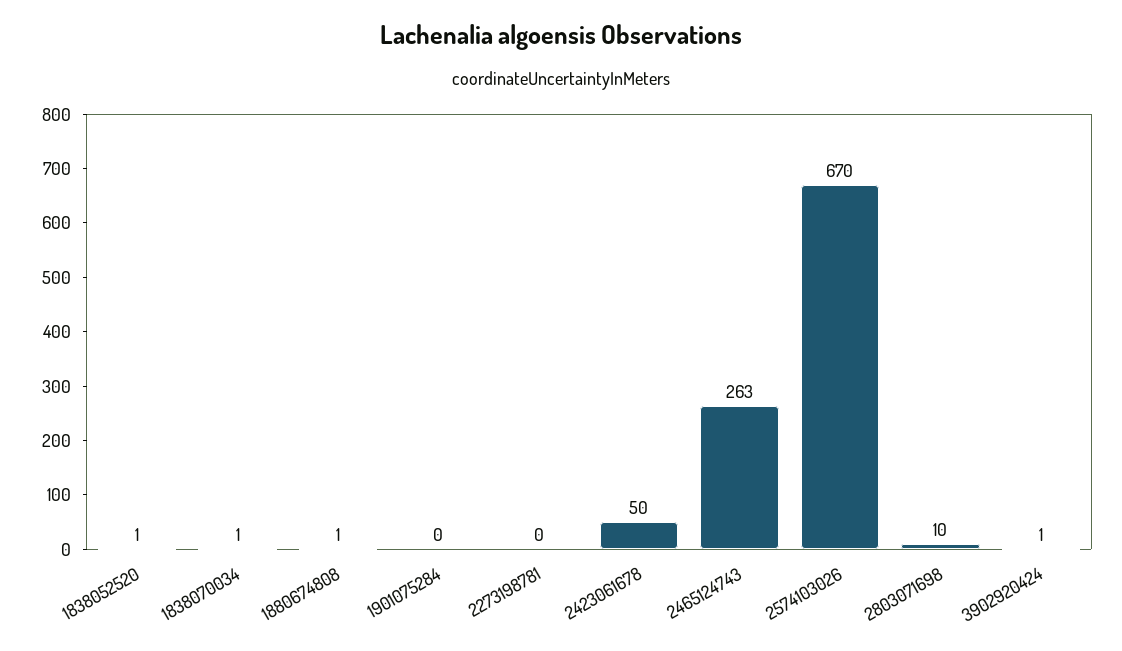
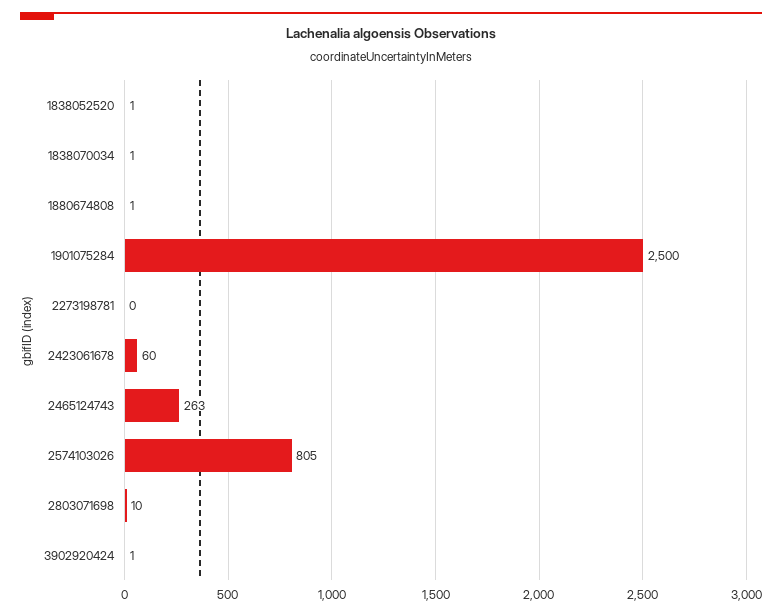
1901075284: 0 -> 2500
2423061678: 50 -> 60
2574103026: 670 -> 805

